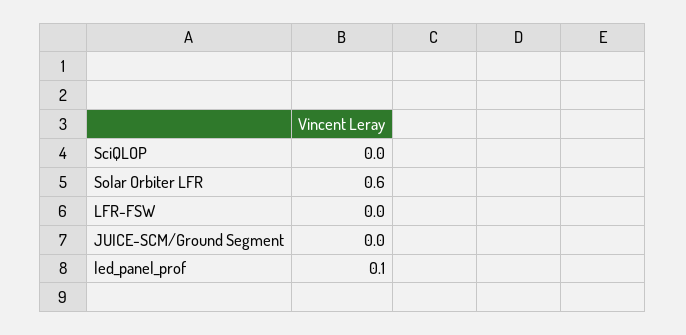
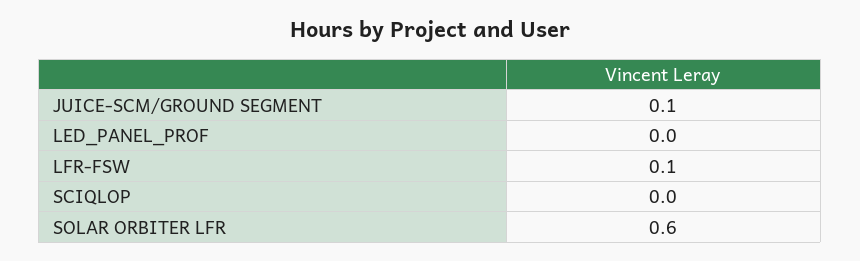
LFR-FSW: 0 -> 0.1
JUICE-SCM/Ground Segment: 0 -> 0.1
led_panel_prof: 0.1 -> 0

